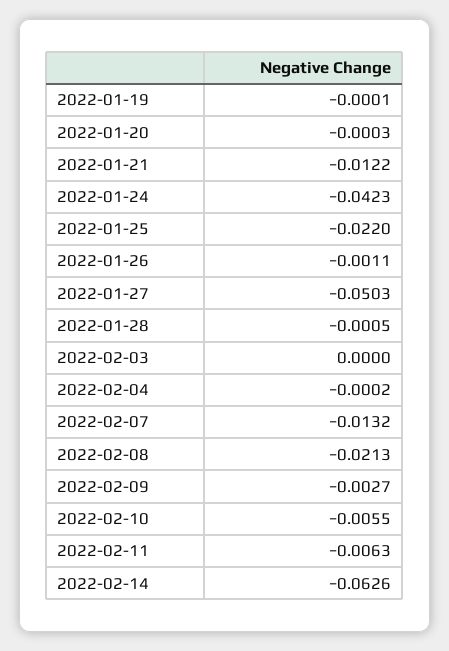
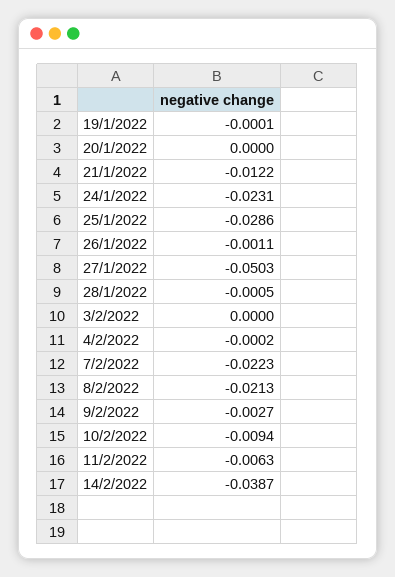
2022-01-20: -0.0003 -> 0
2022-01-24: -0.0423 -> -0.0231
2022-01-25: -0.022 -> -0.0286
2022-02-07: -0.0132 -> -0.0223
2022-02-10: -0.0055 -> -0.0094
2022-02-14: -0.0626 -> -0.0387

